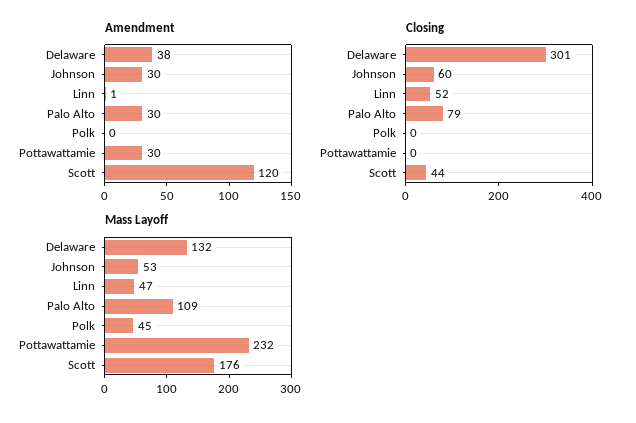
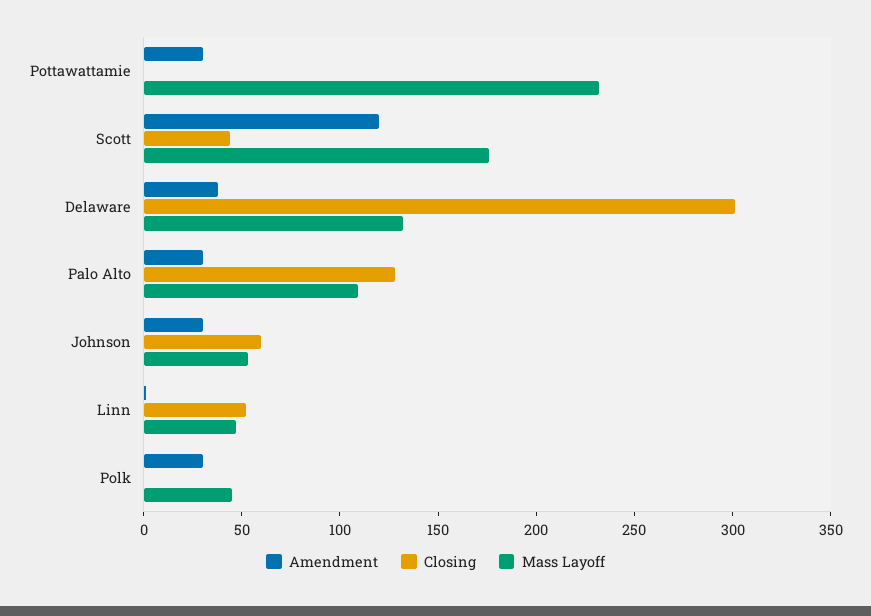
Amendment, Polk: 0 -> 30
Closing, Palo Alto: 79 -> 130

